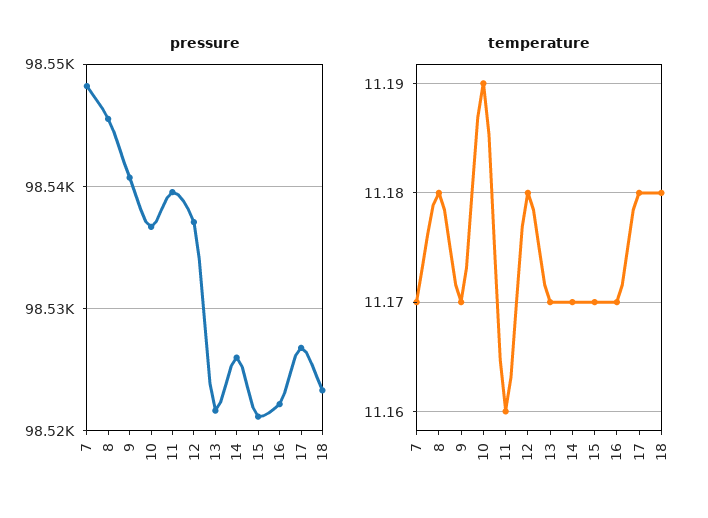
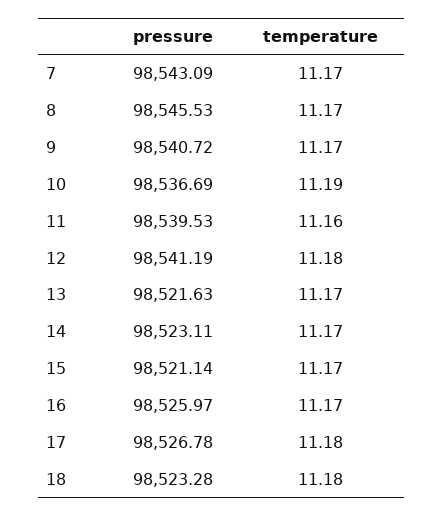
pressure, 7: 98548 -> 98543.09
pressure, 12: 98537 -> 98541.19
pressure, 14: 98526 -> 98523.11
pressure, 16: 98522 -> 98525.97
temperature, 8: 11.18 -> 11.17

